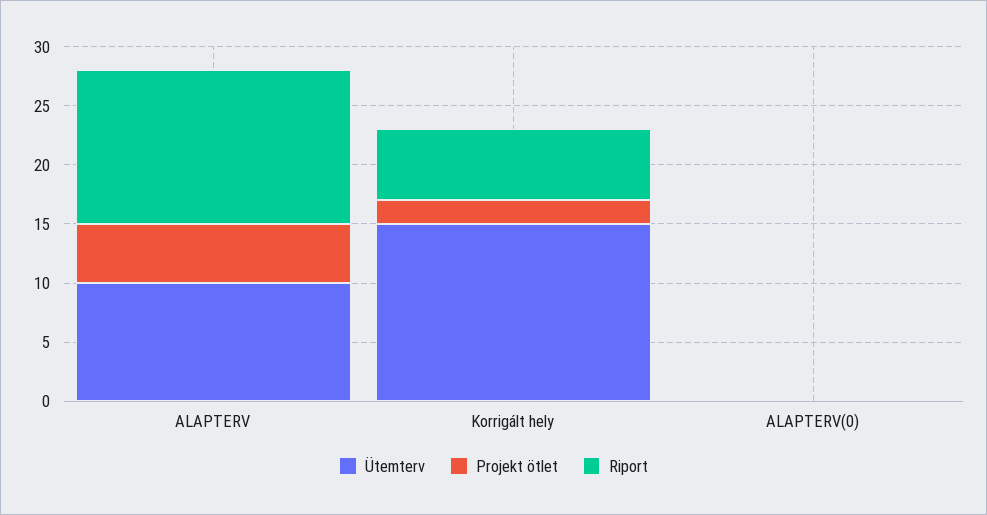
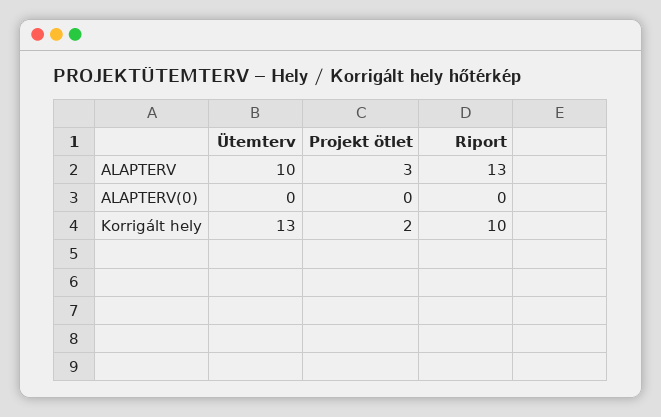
Projekt ötlet, ALAPTERV: 5 -> 3
Ütemterv, Korrigált hely: 15 -> 13
Riport, Korrigált hely: 6 -> 10

